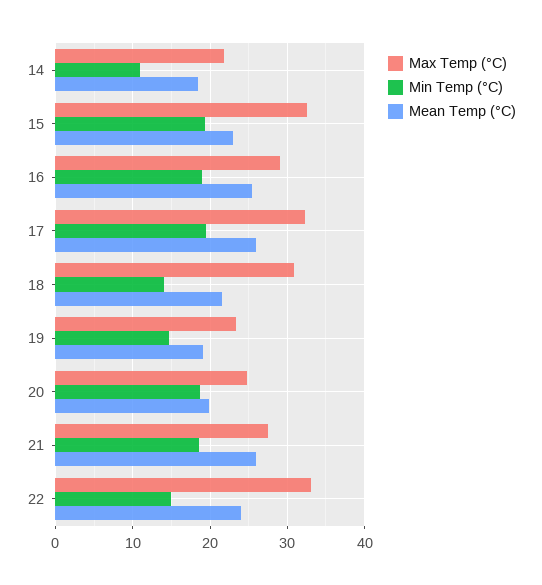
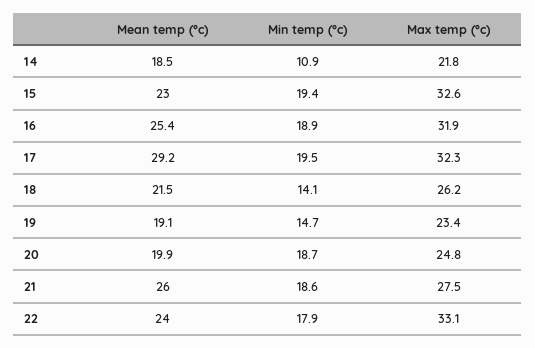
Max Temp (°C), 16: 29 -> 31.9
Mean Temp (°C), 17: 26 -> 29.2
Max Temp (°C), 18: 31 -> 26.2
Min Temp (°C), 22: 15 -> 17.9

